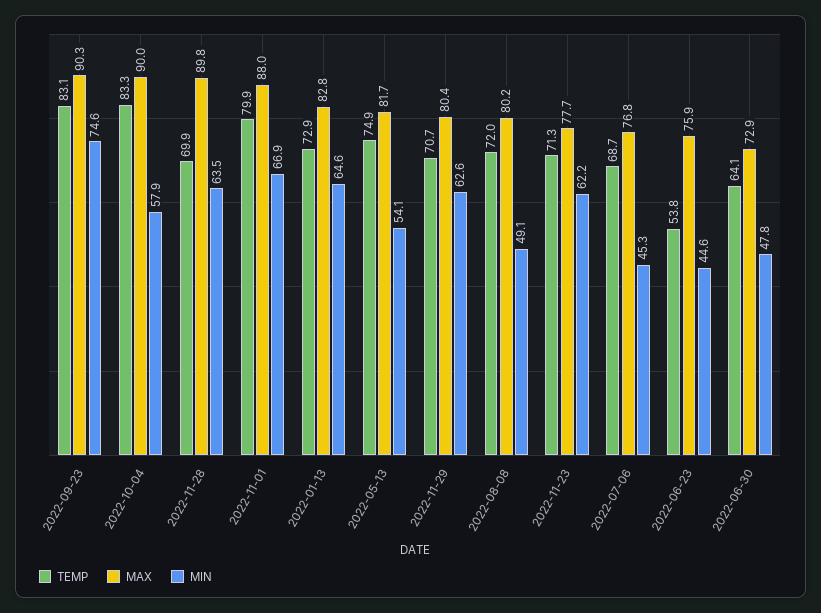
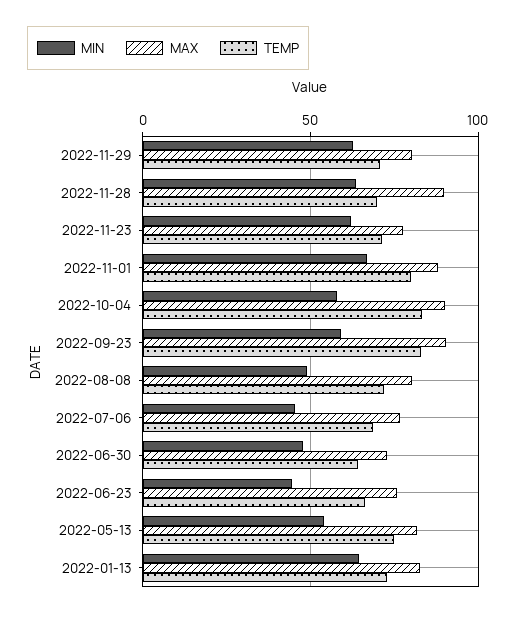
MIN, 2022-09-23: 74.6 -> 60
TEMP, 2022-06-23: 53.8 -> 65

